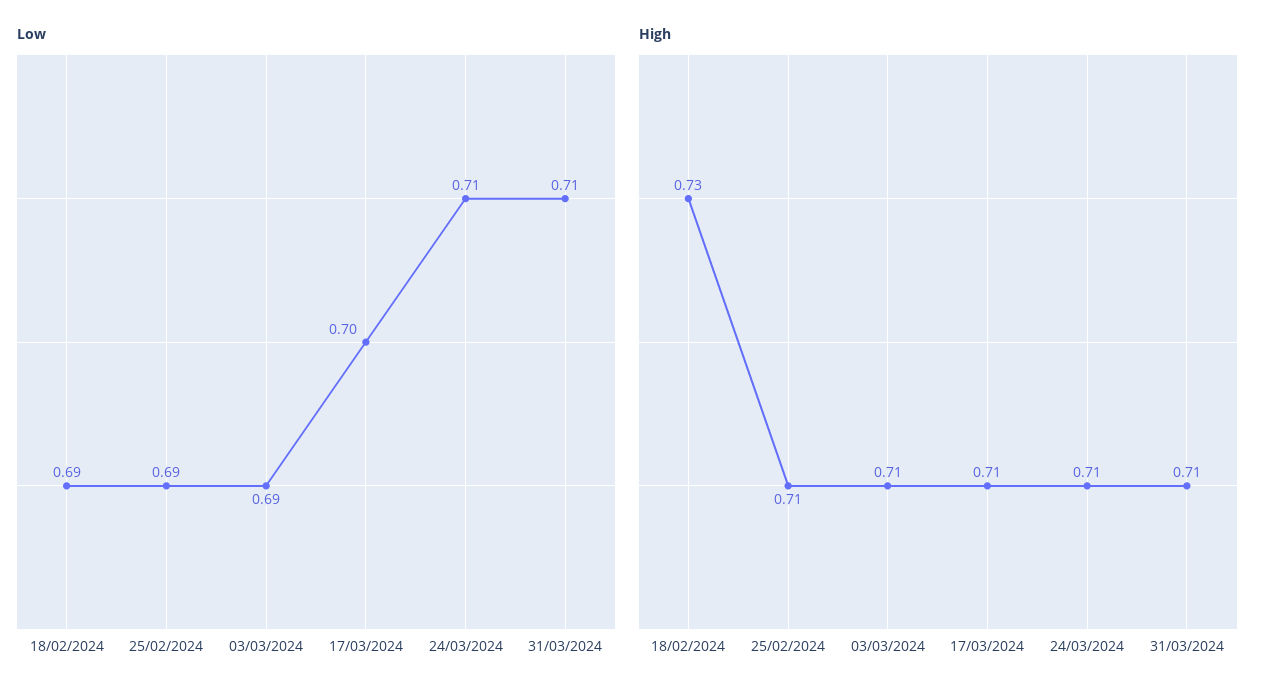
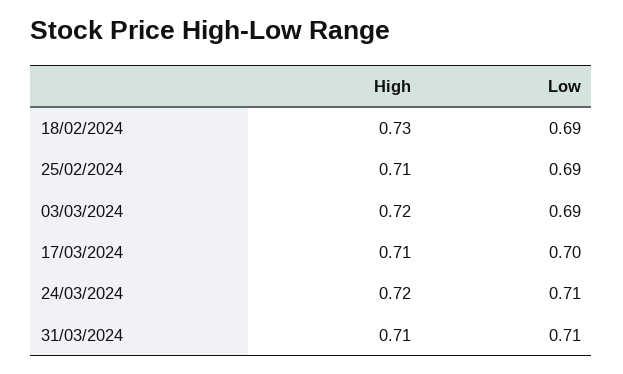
High, 03/03/2024: 0.71 -> 0.72
High, 24/03/2024: 0.71 -> 0.72

